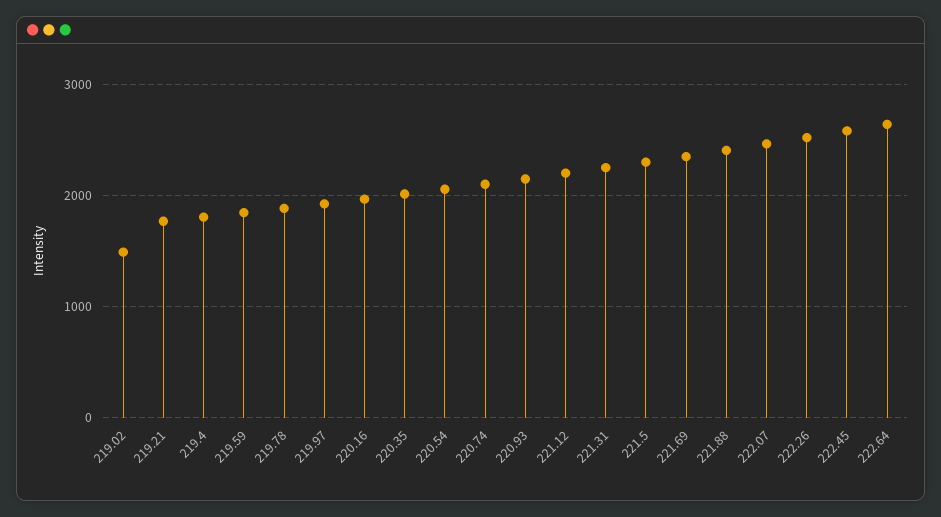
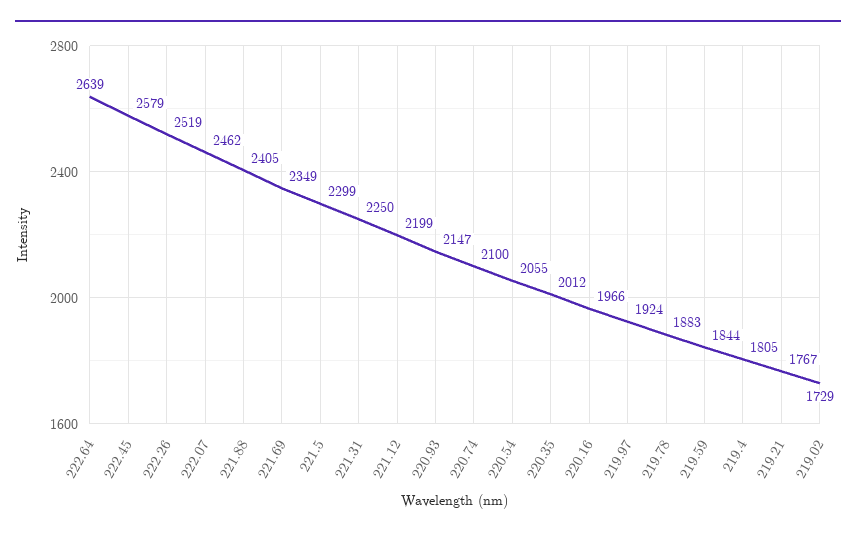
219.02: 1500 -> 1729

